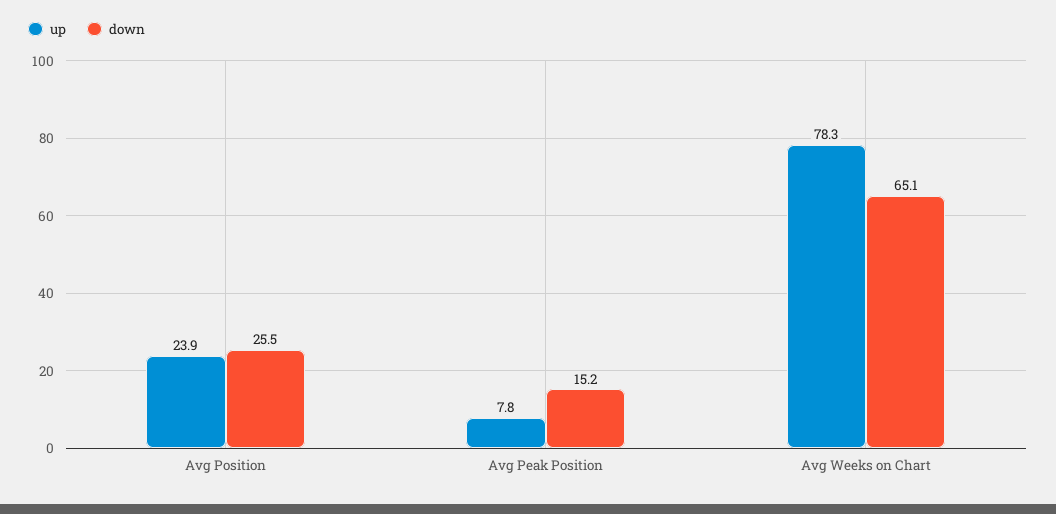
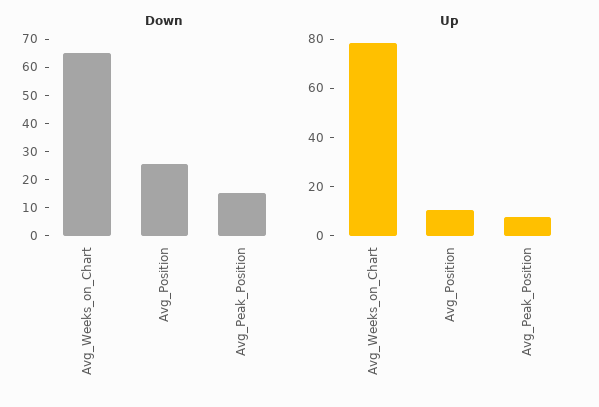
up, Avg Position: 23.9 -> 10

